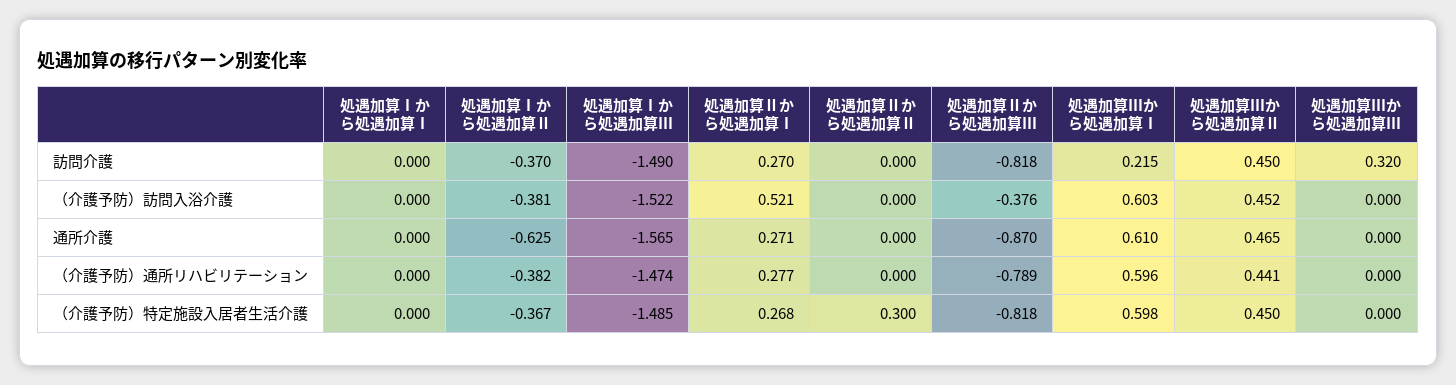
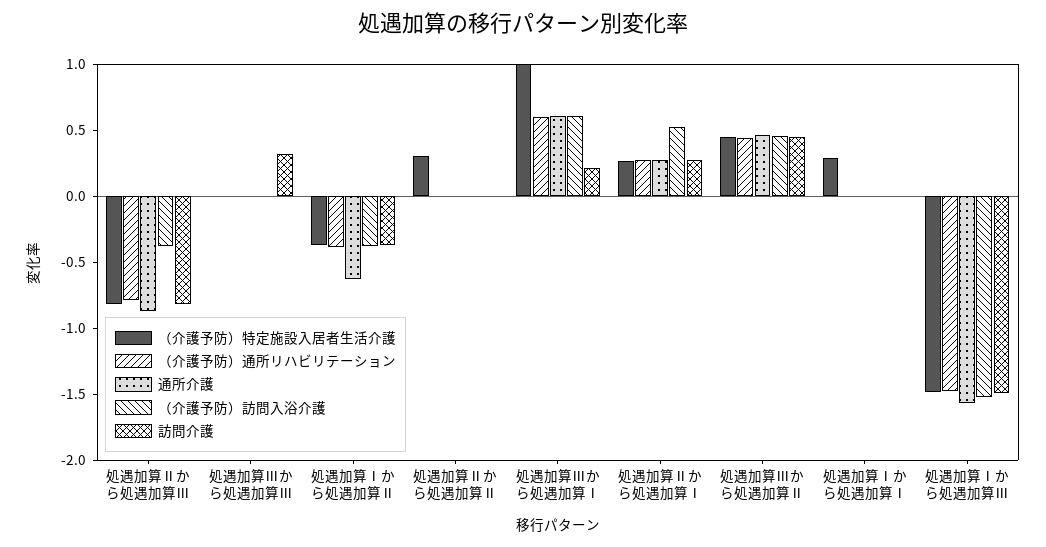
（介護予防）特定施設入居者生活介護, 処遇加算Ⅰから処遇加算Ⅰ: 0 -> 0.3
（介護予防）特定施設入居者生活介護, 処遇加算Ⅲから処遇加算Ⅰ: 0.598 -> 1

